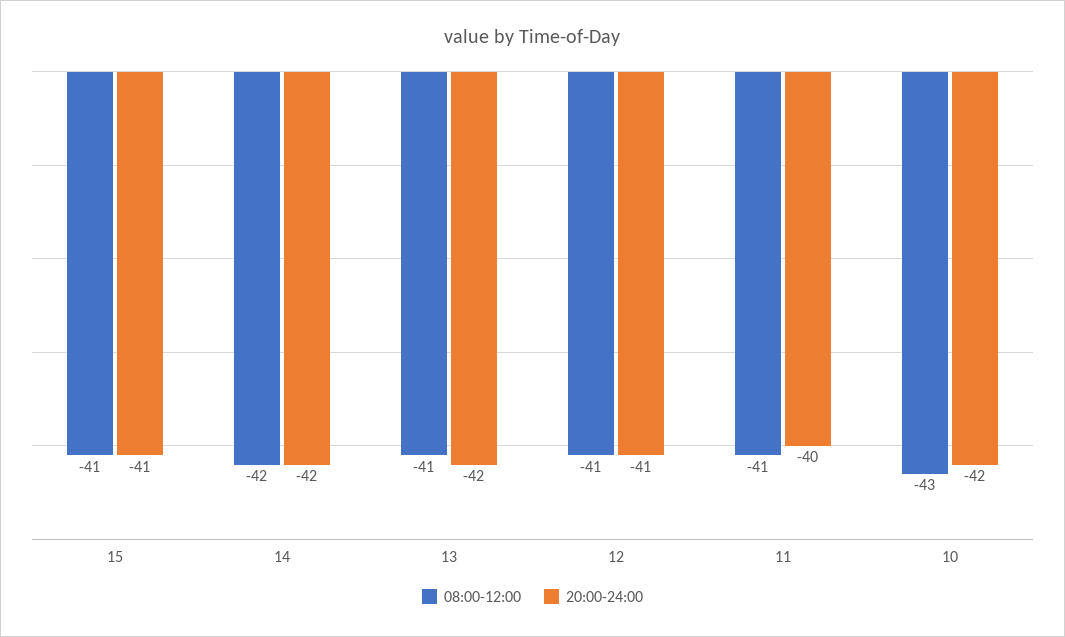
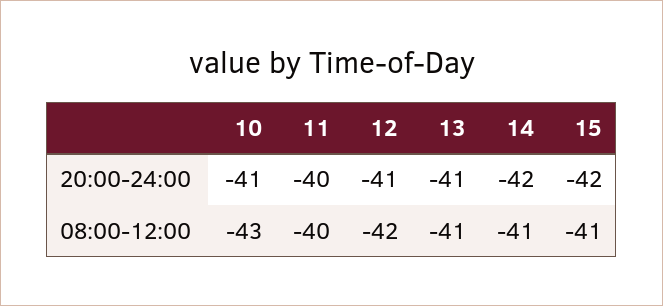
20:00-24:00, 15: -41 -> -42
08:00-12:00, 14: -42 -> -41
20:00-24:00, 13: -42 -> -41
08:00-12:00, 12: -41 -> -42
08:00-12:00, 11: -41 -> -40
20:00-24:00, 10: -42 -> -41

